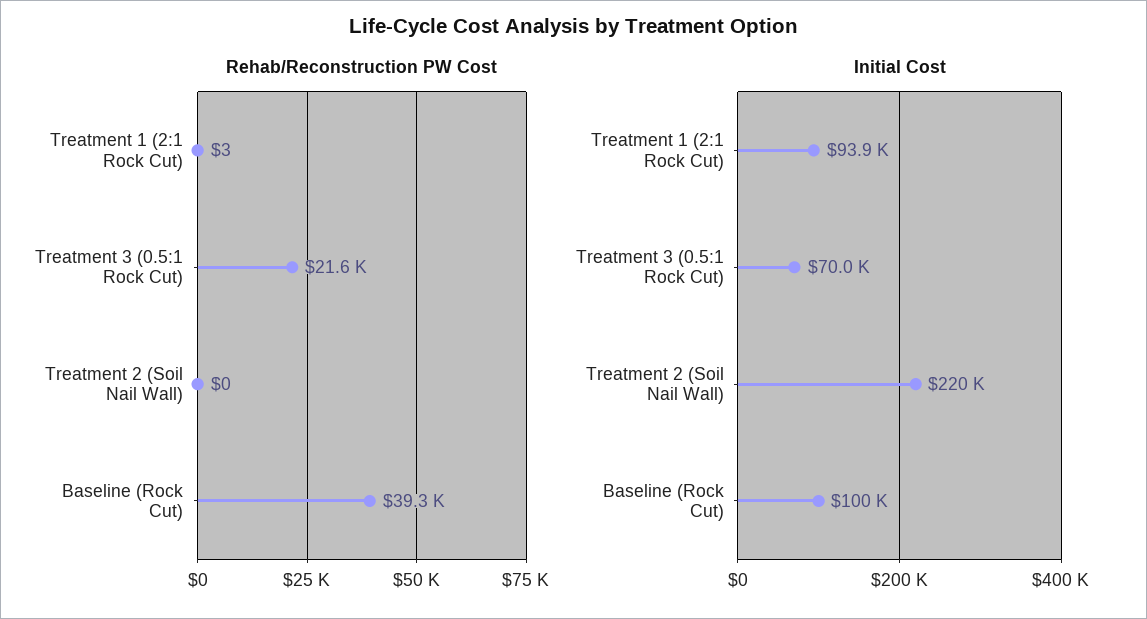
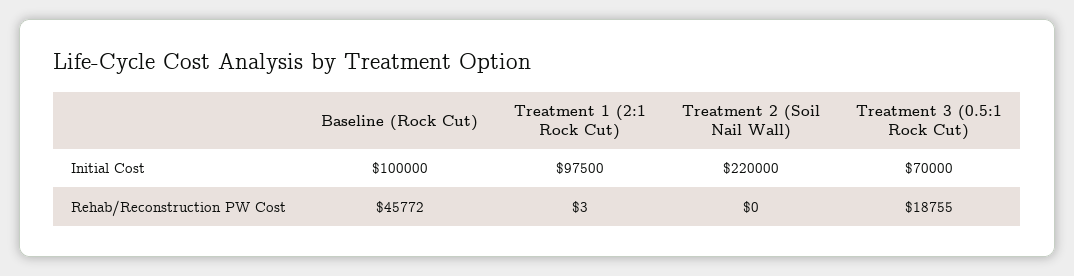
Rehab/Reconstruction PW Cost, Treatment 3 (0.5:1 Rock Cut): 21600 -> 18755
Rehab/Reconstruction PW Cost, Baseline (Rock Cut): 39300 -> 45772
Initial Cost, Treatment 1 (2:1 Rock Cut): 93900 -> 97500

